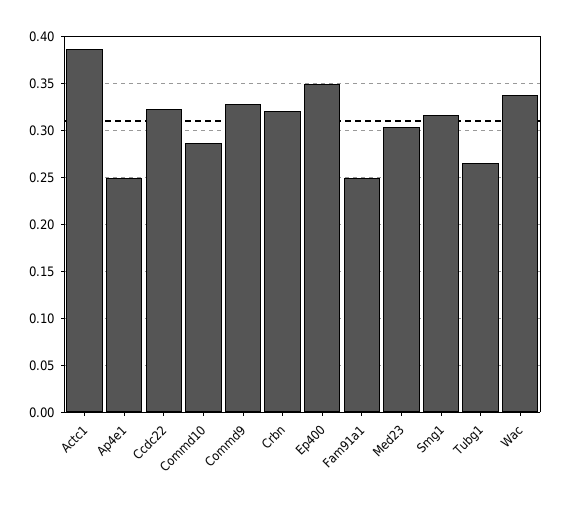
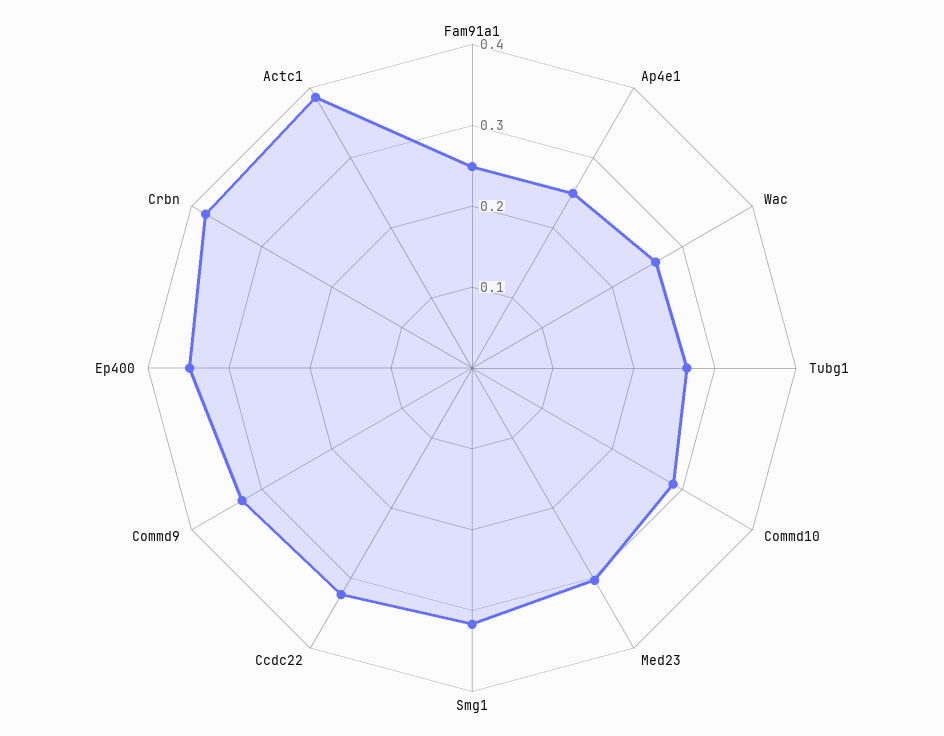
Crbn: 0.32 -> 0.38
Wac: 0.34 -> 0.26

